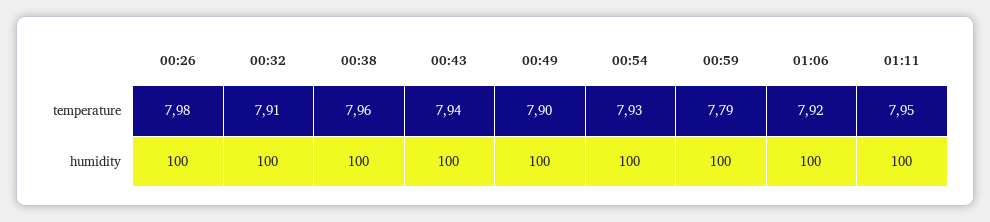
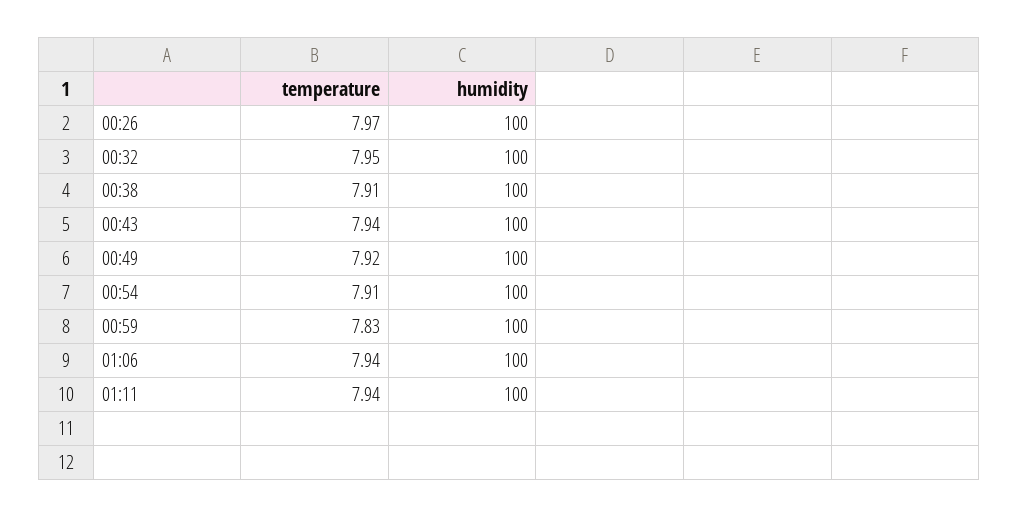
00:26, temperature: 7.98 -> 7.97
00:32, temperature: 7.91 -> 7.95
00:38, temperature: 7.96 -> 7.91
00:49, temperature: 7.9 -> 7.92
00:54, temperature: 7.93 -> 7.91
00:59, temperature: 7.79 -> 7.83
01:06, temperature: 7.92 -> 7.94
01:11, temperature: 7.95 -> 7.94

